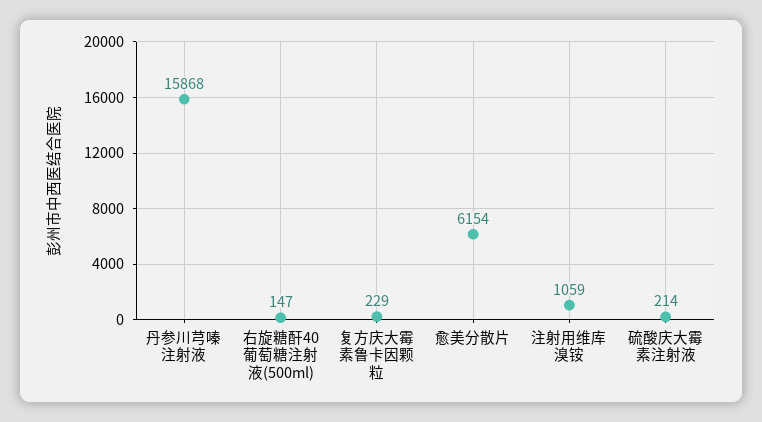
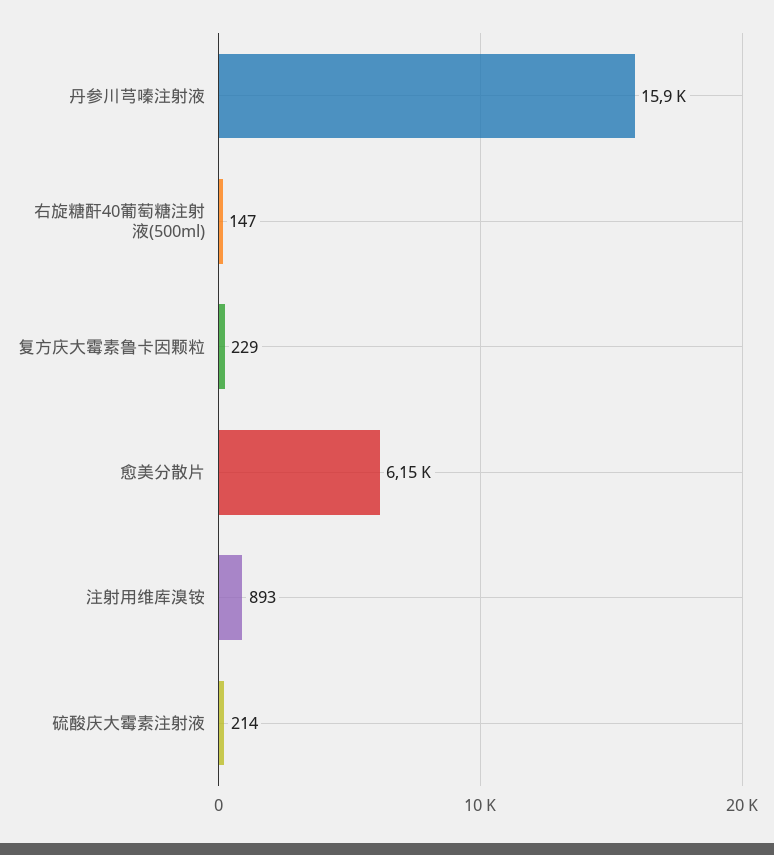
注射用维库溴铵: 1059 -> 893

